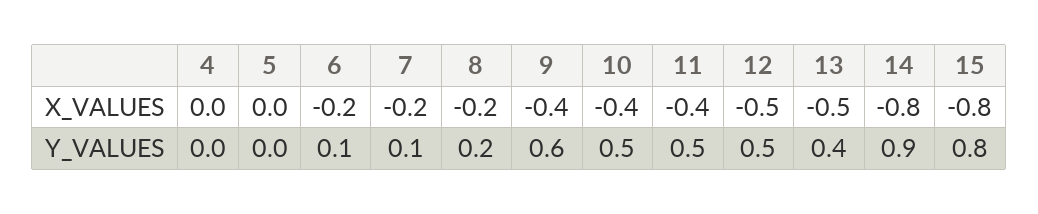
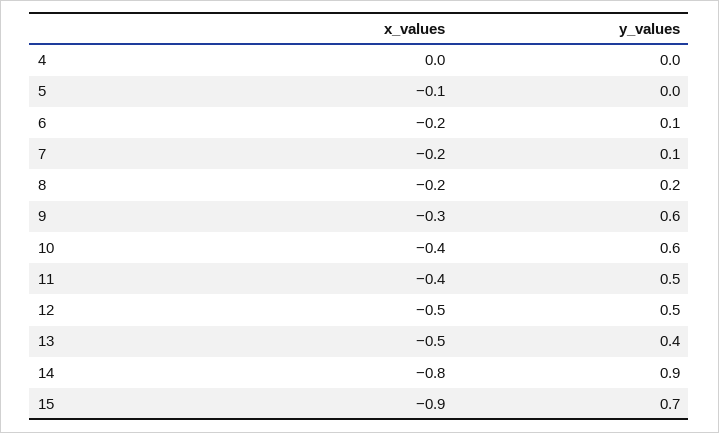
5, X_VALUES: 0 -> -0.1
9, X_VALUES: -0.4 -> -0.3
15, X_VALUES: -0.8 -> -0.9
10, Y_VALUES: 0.5 -> 0.6
15, Y_VALUES: 0.8 -> 0.7

